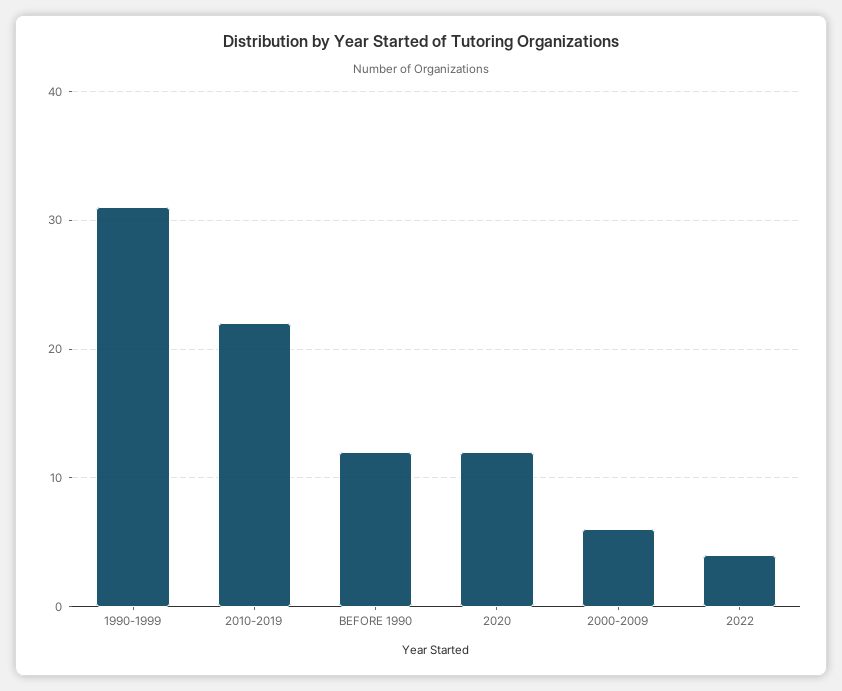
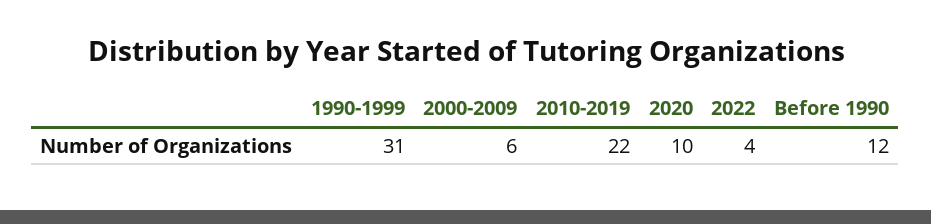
2020: 12 -> 10

